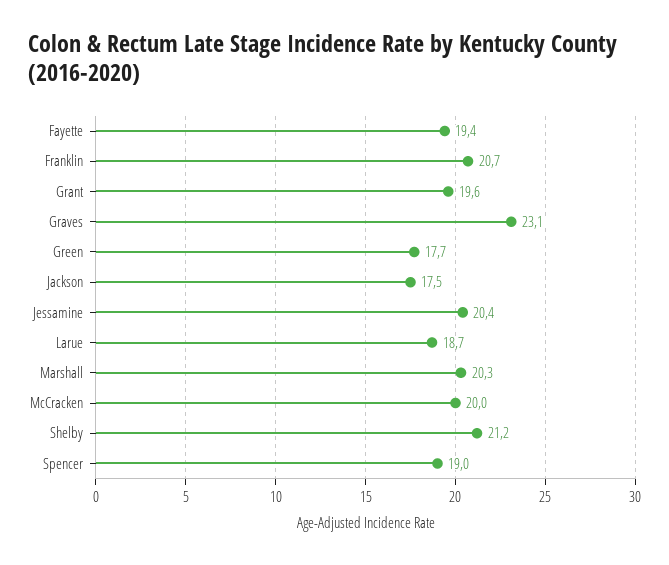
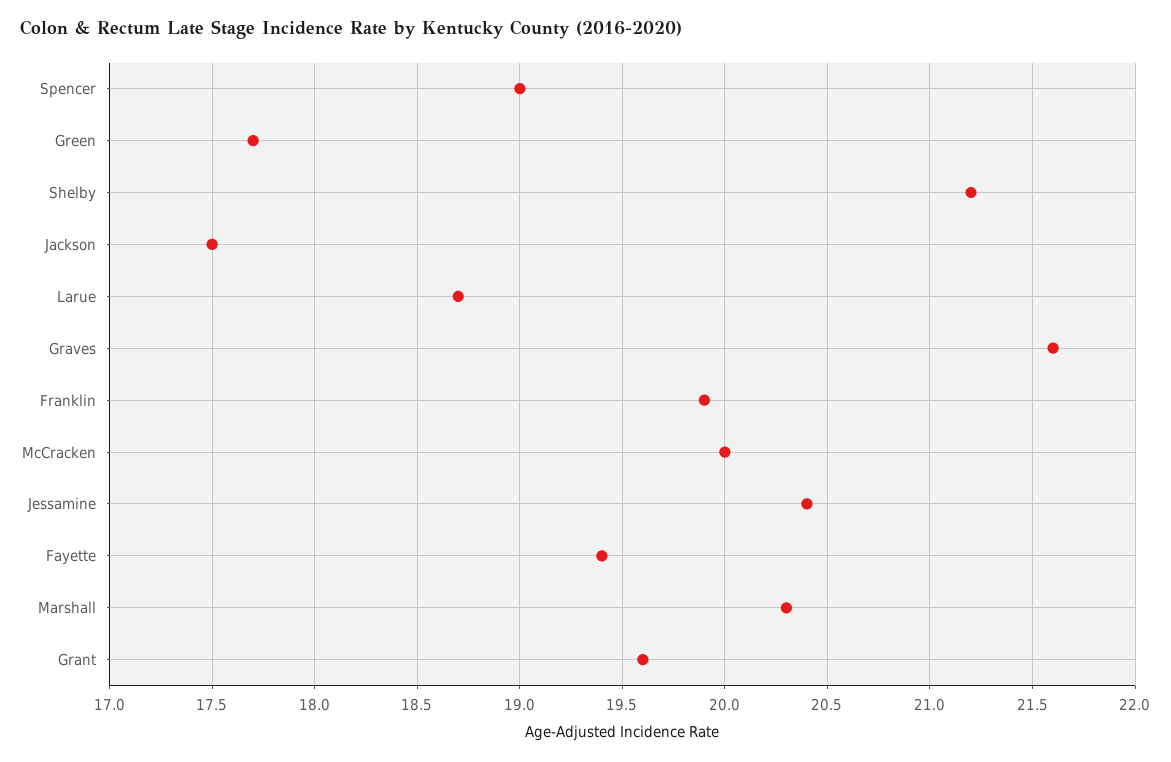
Franklin: 20.7 -> 19.9
Graves: 23.1 -> 21.6

